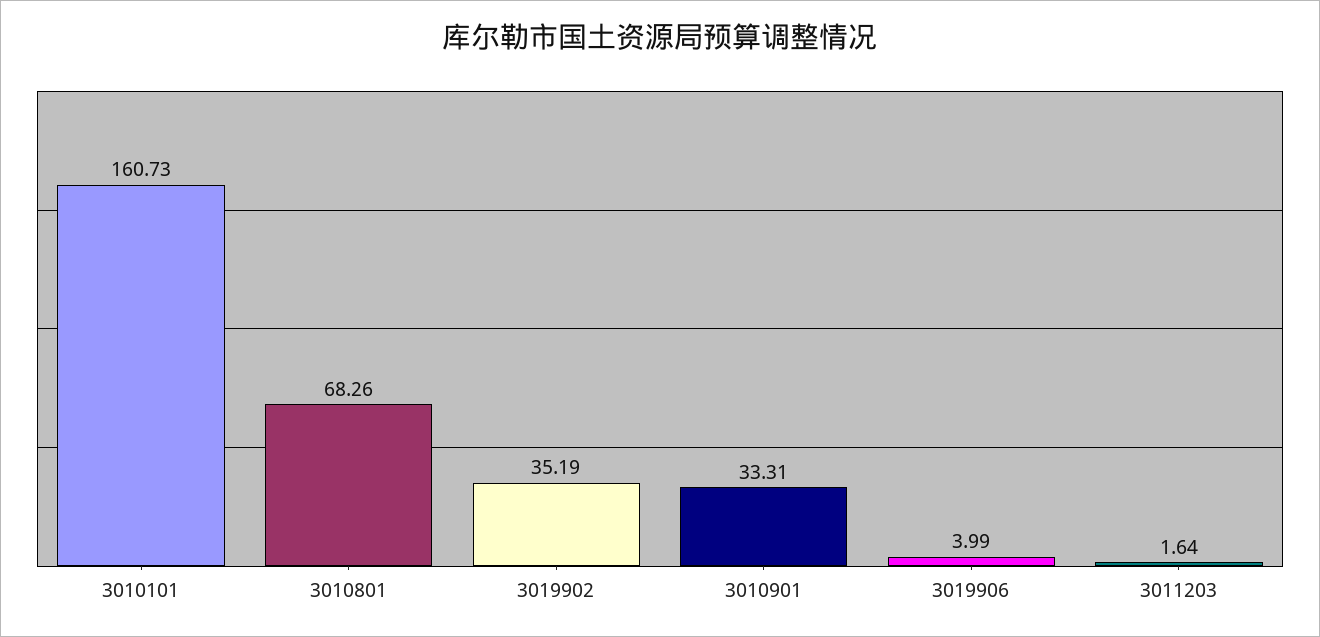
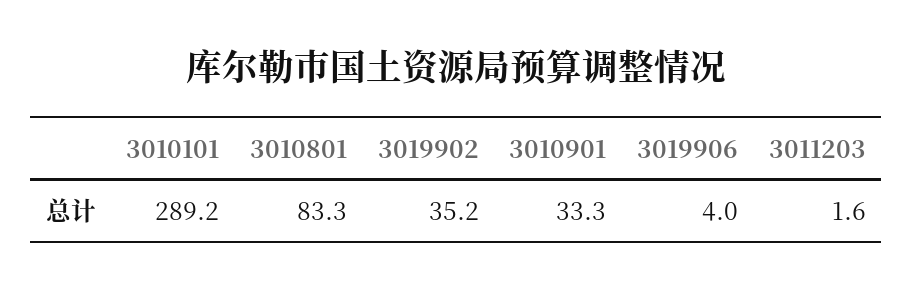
3010101: 160.73 -> 289.2
3010801: 68.26 -> 83.3

